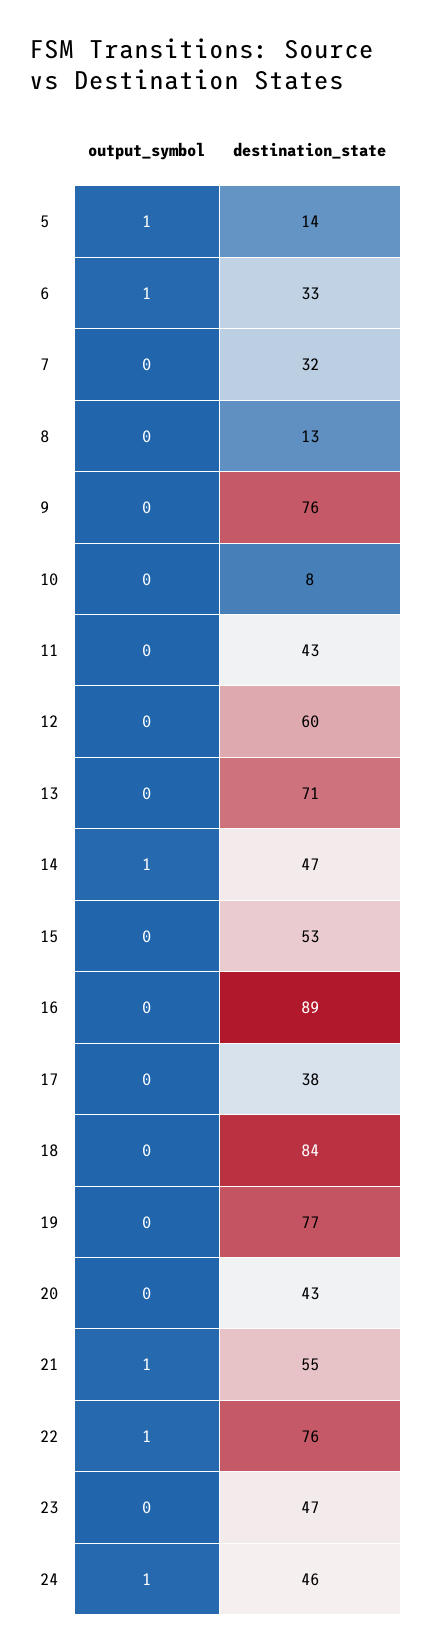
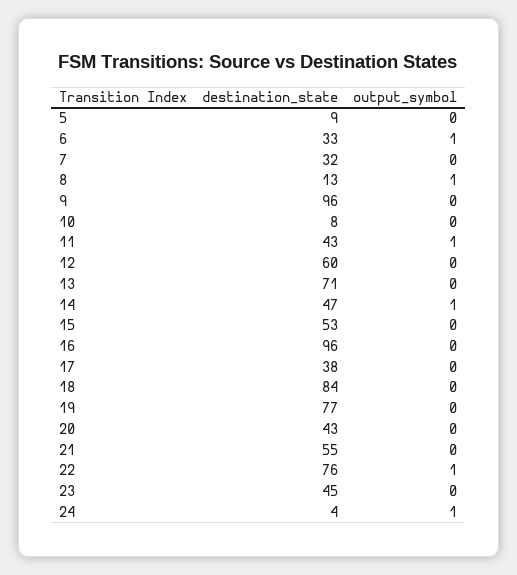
output_symbol, 5: 1 -> 0
destination_state, 5: 14 -> 9
output_symbol, 8: 0 -> 1
destination_state, 9: 76 -> 96
output_symbol, 11: 0 -> 1
destination_state, 16: 89 -> 96
output_symbol, 21: 1 -> 0
destination_state, 23: 47 -> 45
destination_state, 24: 46 -> 4

